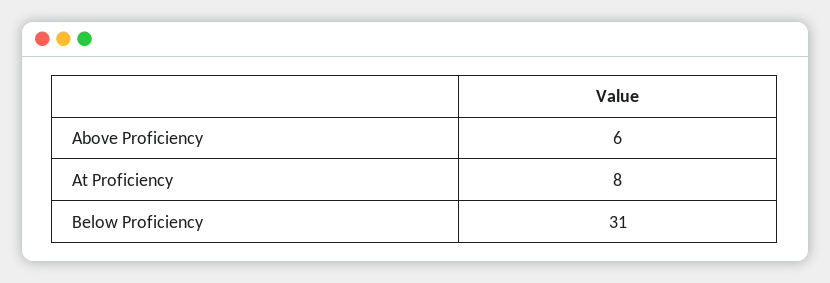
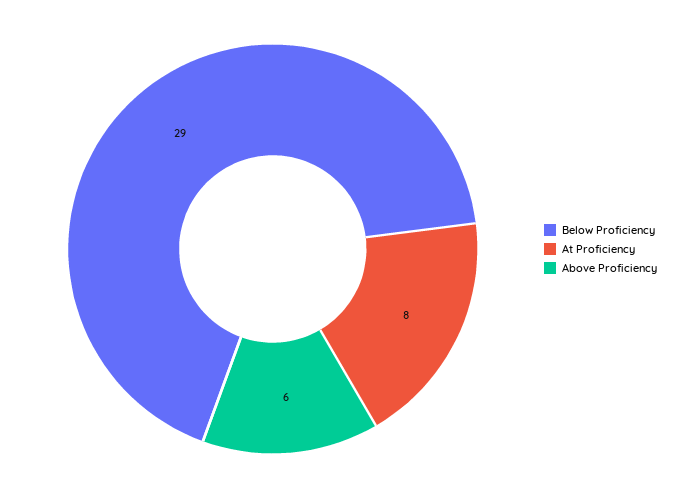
Below Proficiency: 31 -> 29

